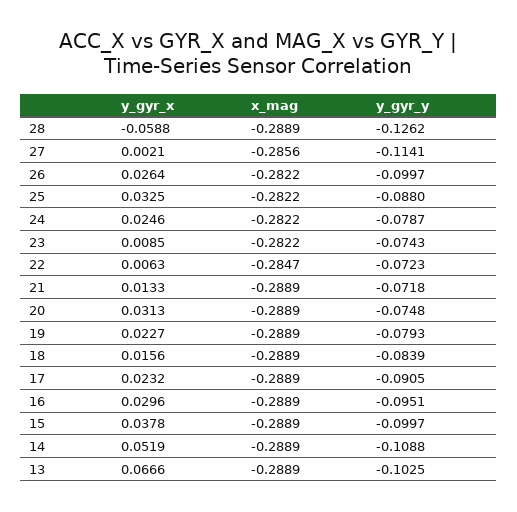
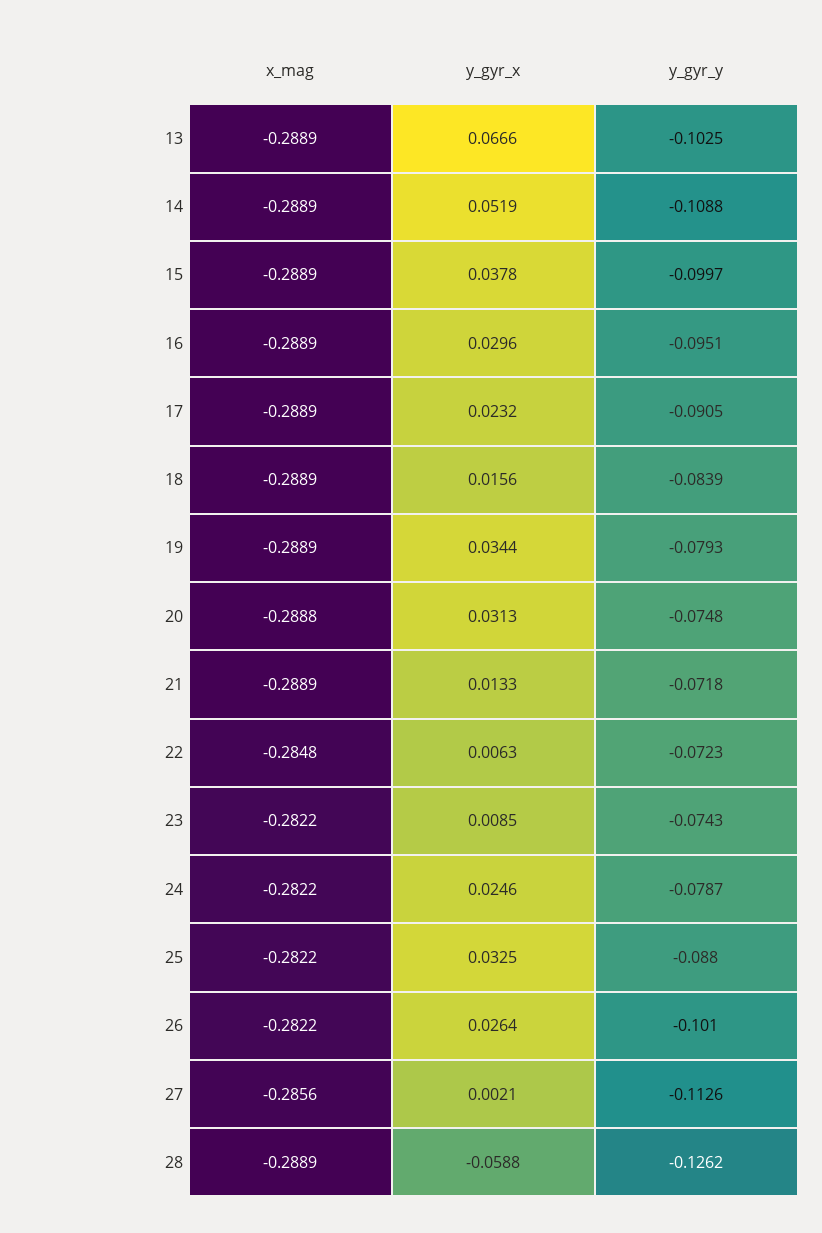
y_gyr_y, 27: -0.1141 -> -0.1126
y_gyr_y, 26: -0.0997 -> -0.101
x_mag, 22: -0.2847 -> -0.2848
x_mag, 20: -0.2889 -> -0.2888
y_gyr_x, 19: 0.0227 -> 0.0344

